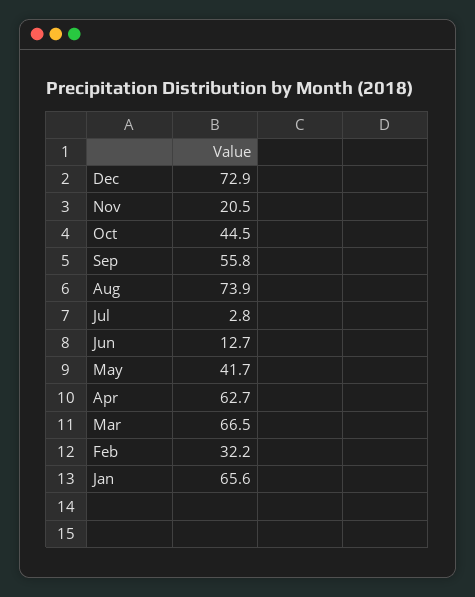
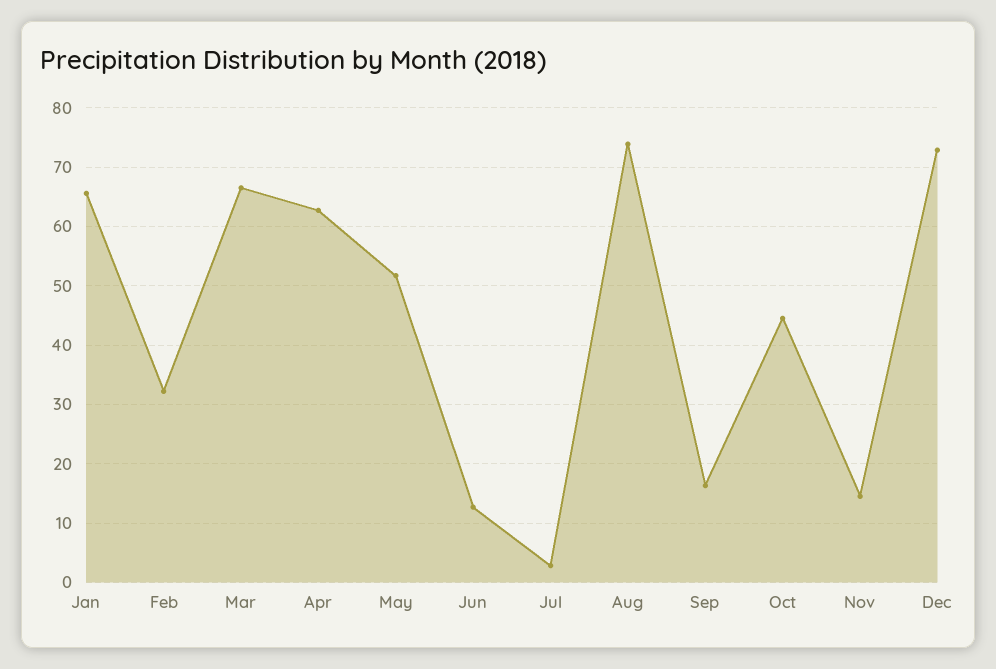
Nov: 20.5 -> 14
Sep: 55.8 -> 16
May: 41.7 -> 52

